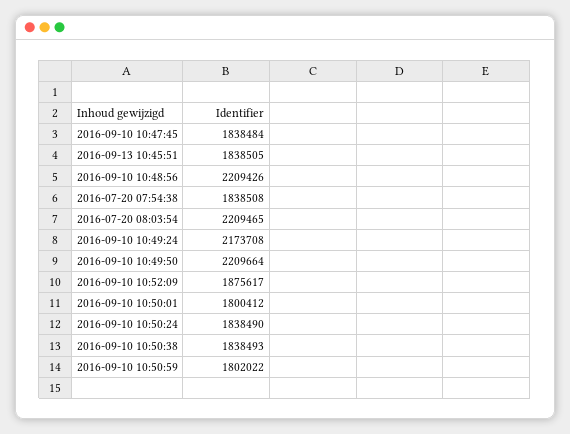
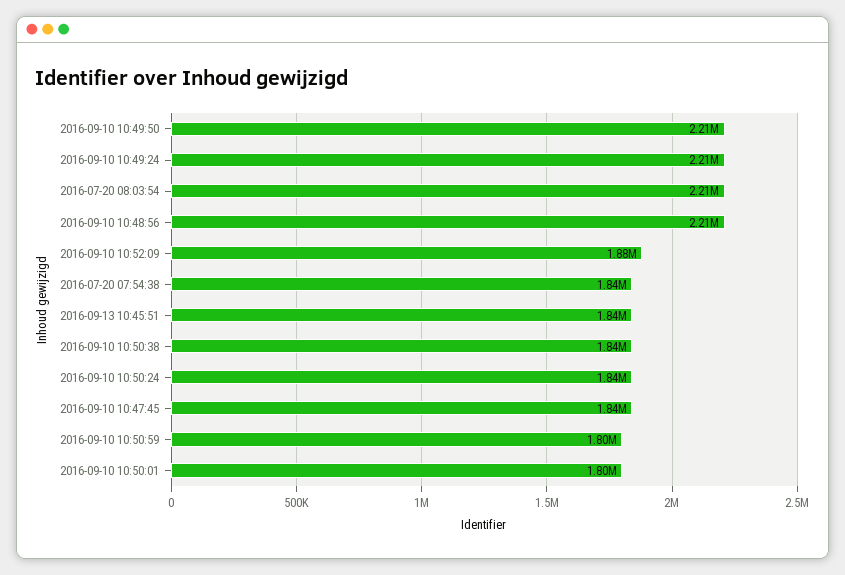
2016-09-10 10:49:24: 2173708 -> 2210000

